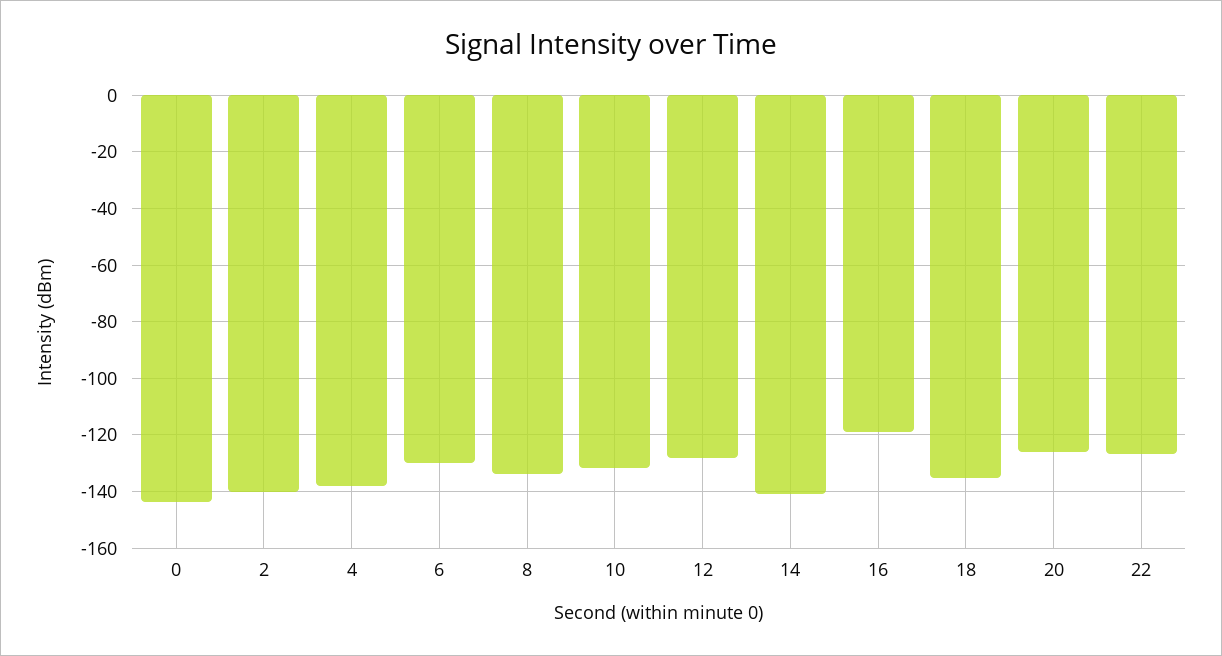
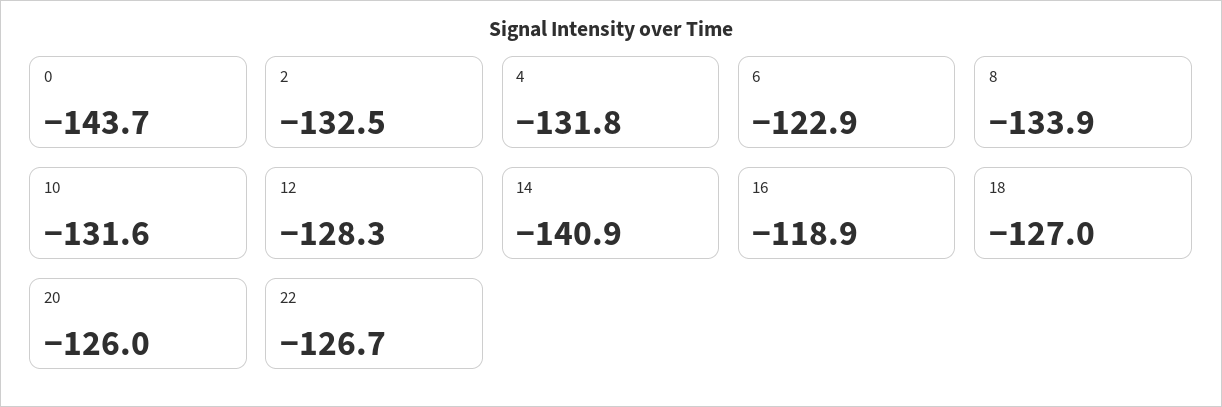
2: -140 -> -132.5
4: -137.5 -> -131.8
6: -130 -> -122.9
18: -135 -> -127

